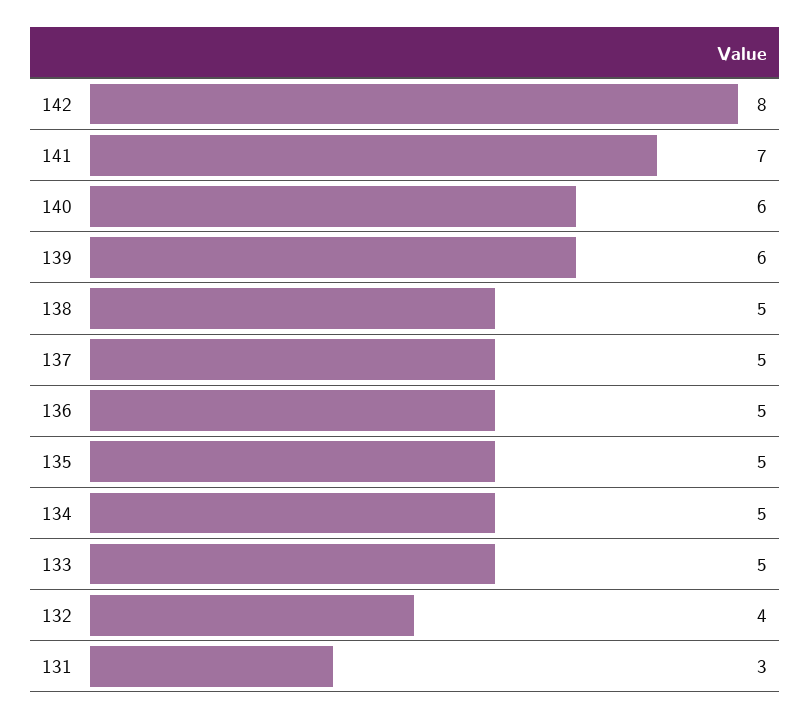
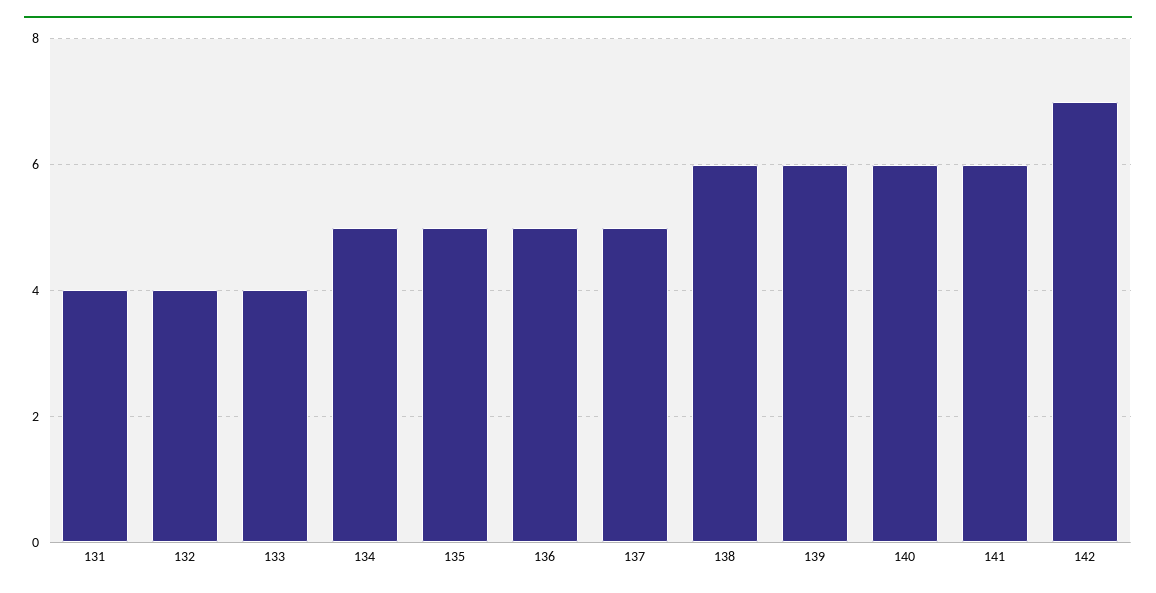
142: 8 -> 7
141: 7 -> 6
138: 5 -> 6
133: 5 -> 4
131: 3 -> 4

